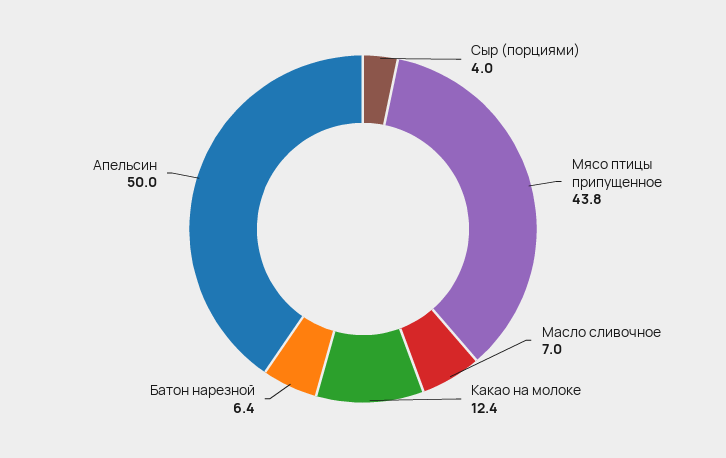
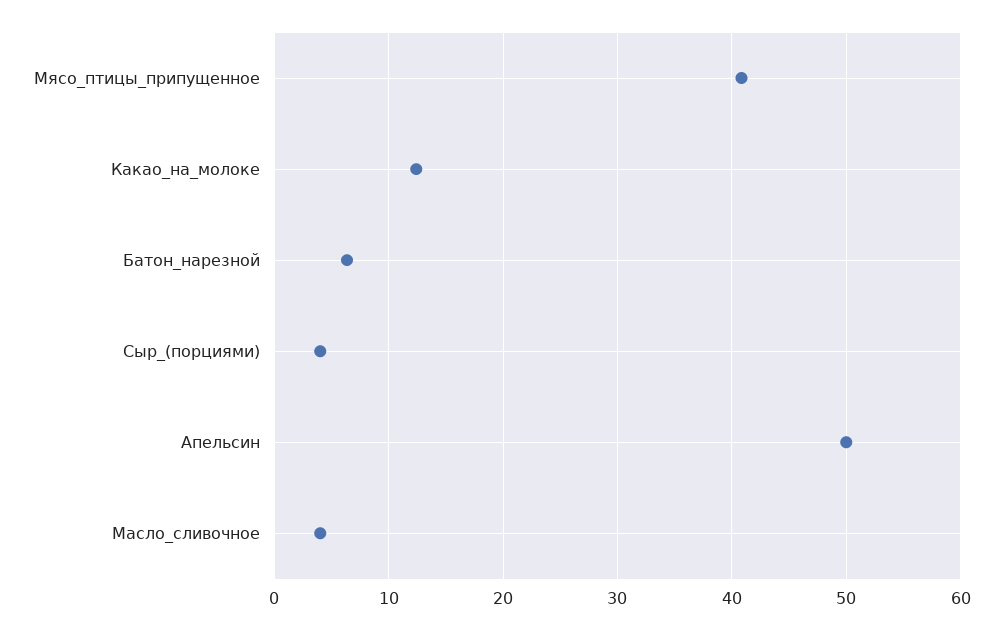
Мясо птицы припущенное: 43.8 -> 41
Масло сливочное: 7 -> 4

